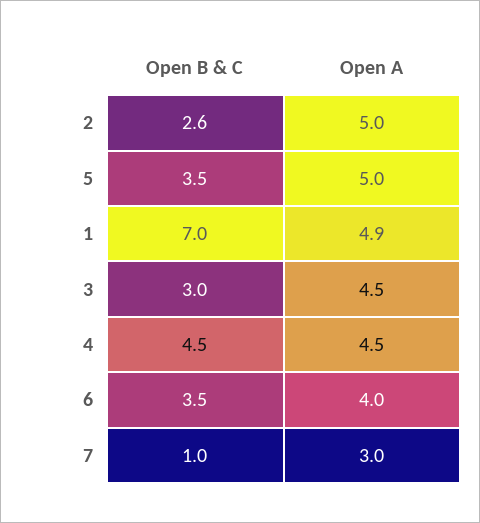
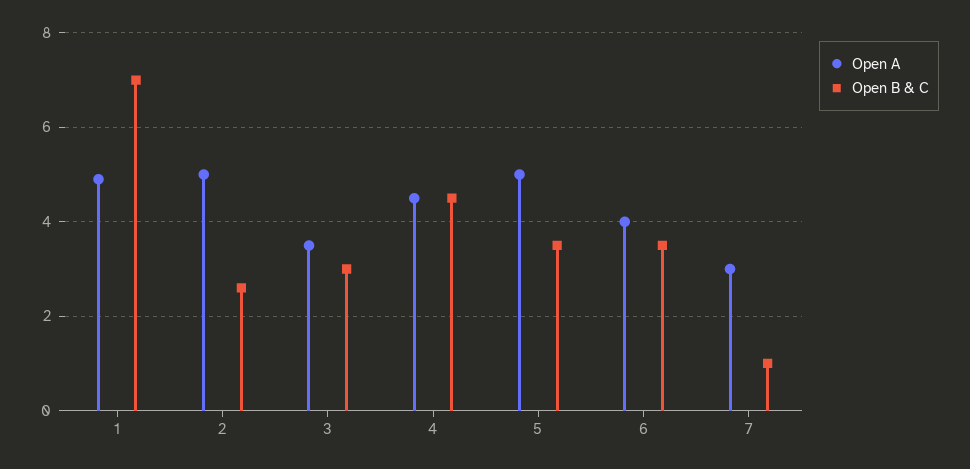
Open A, 3: 4.5 -> 3.5

